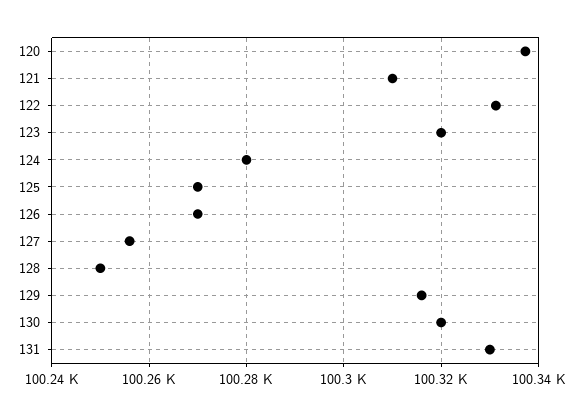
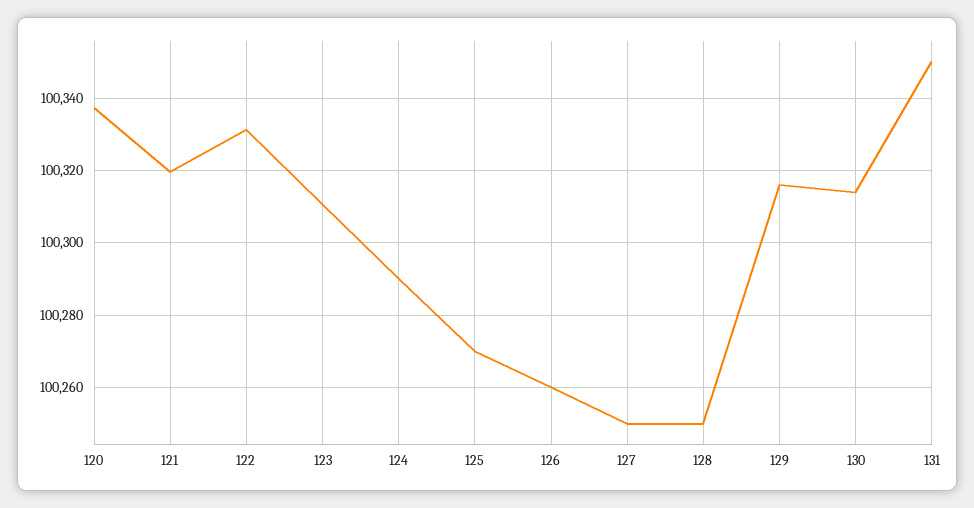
121: 100310 -> 100320
123: 100320 -> 100310
124: 100280 -> 100290
126: 100270 -> 100260
127: 100256 -> 100250
130: 100320 -> 100314
131: 100330 -> 100350

